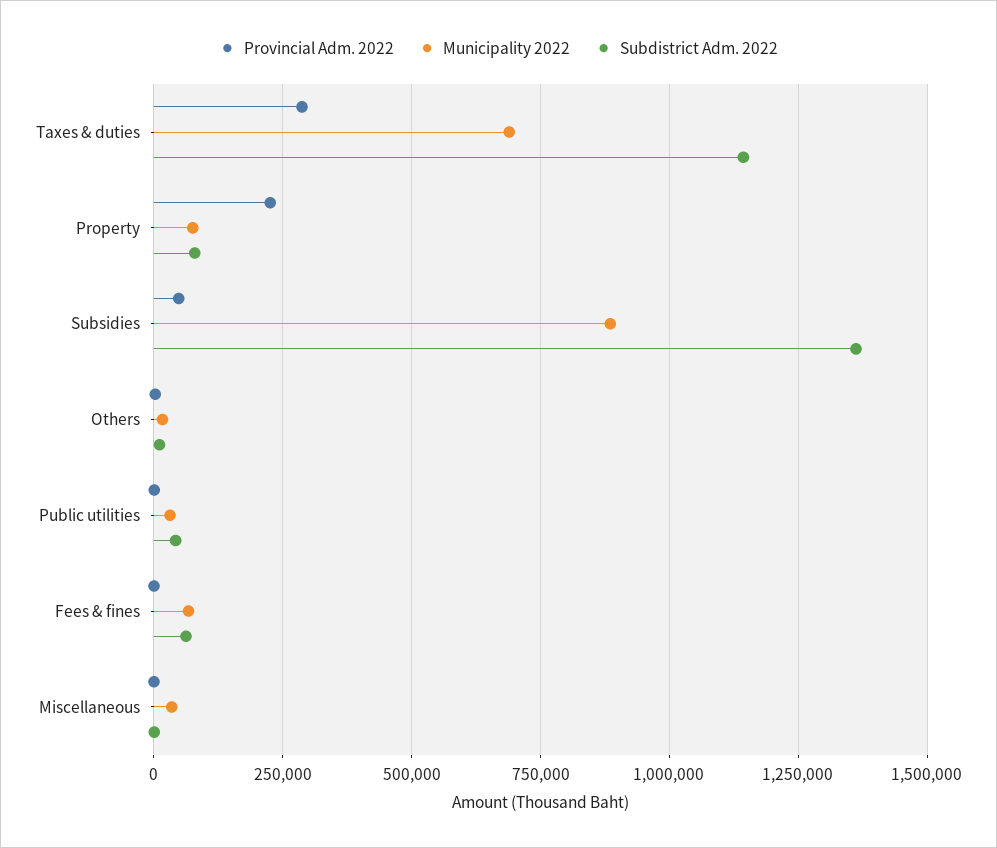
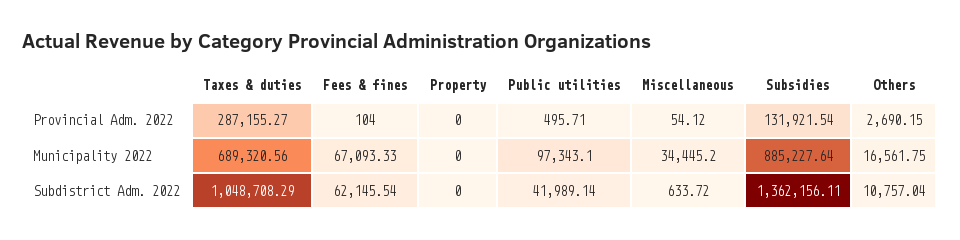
Subdistrict Adm. 2022, Taxes & duties: 1150000 -> 1048708.29
Provincial Adm. 2022, Property: 225000 -> 0
Municipality 2022, Property: 75000 -> 0
Subdistrict Adm. 2022, Property: 75000 -> 0
Provincial Adm. 2022, Subsidies: 50000 -> 131921.54
Municipality 2022, Public utilities: 25000 -> 97343.1

